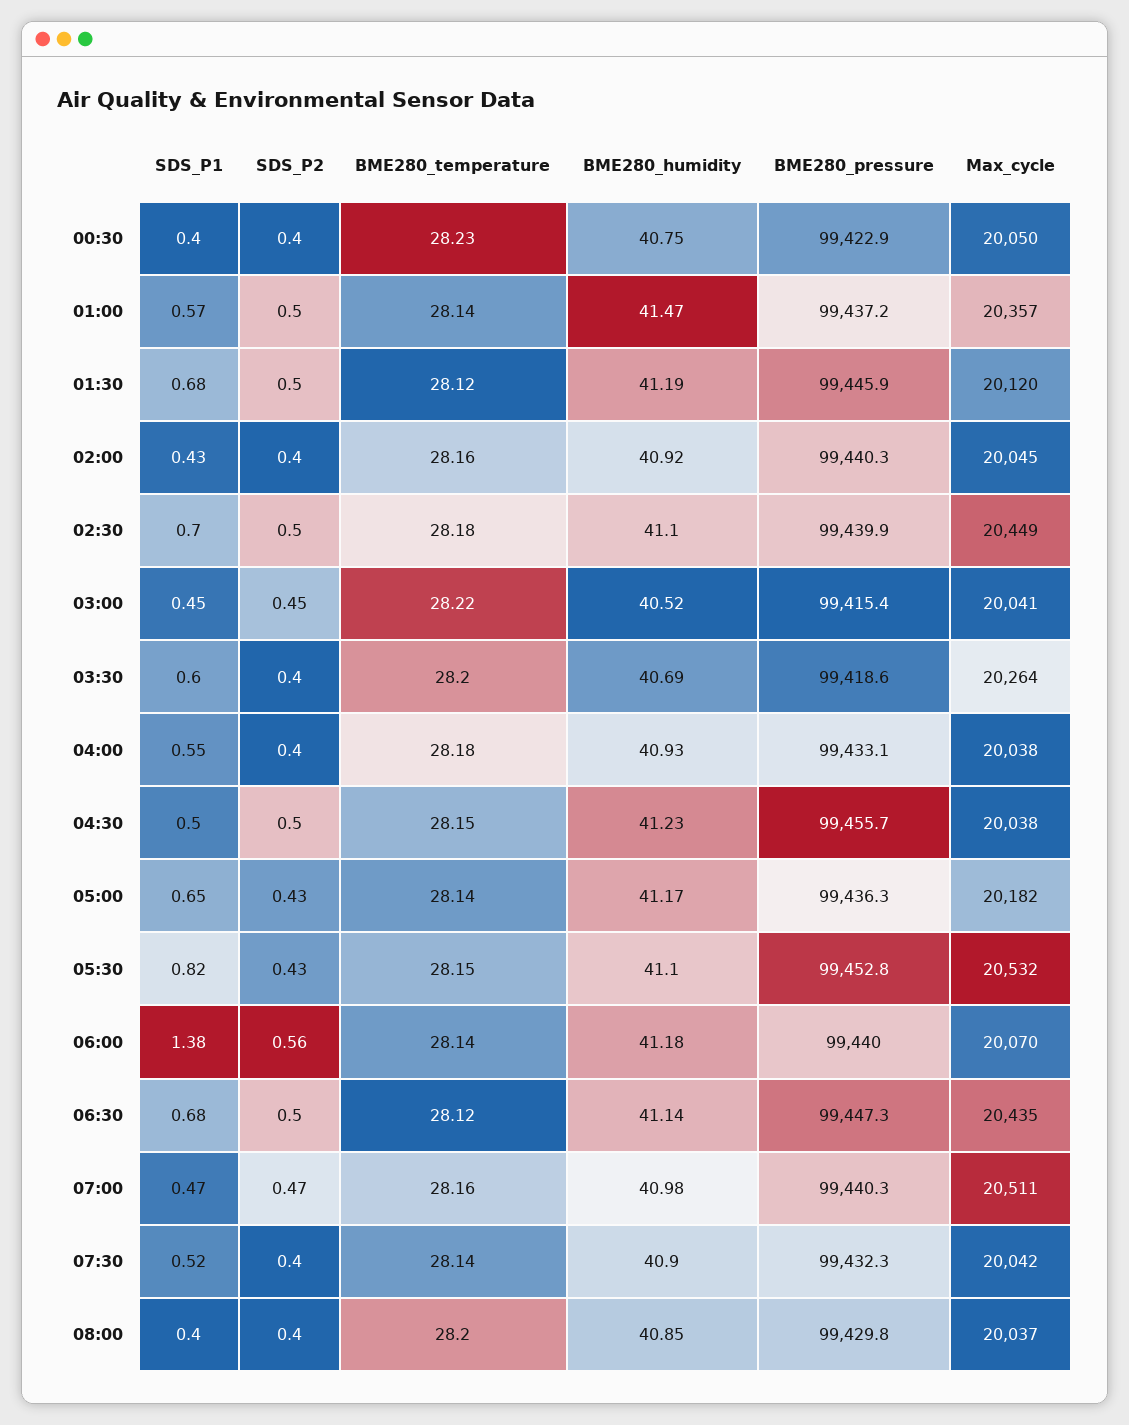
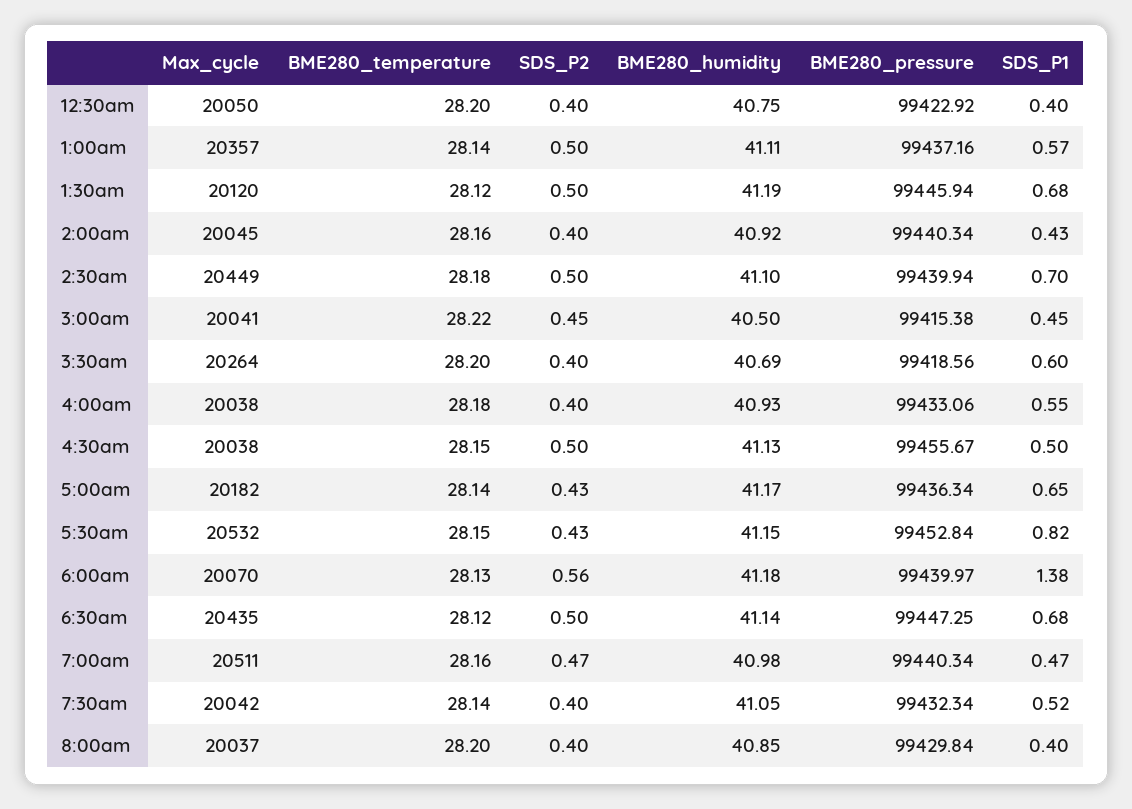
BME280_temperature, 00:30: 28.23 -> 28.2
BME280_humidity, 01:00: 41.47 -> 41.11
BME280_humidity, 03:00: 40.52 -> 40.5
BME280_humidity, 04:30: 41.23 -> 41.13
BME280_humidity, 05:30: 41.1 -> 41.15
BME280_temperature, 06:00: 28.14 -> 28.13
BME280_humidity, 07:30: 40.9 -> 41.05

